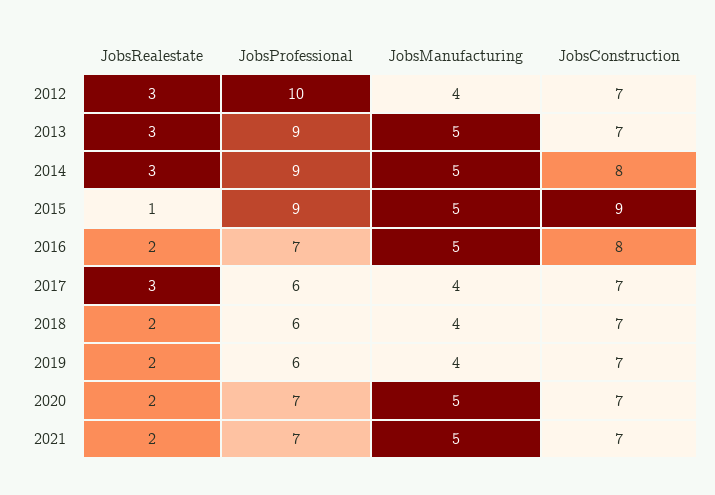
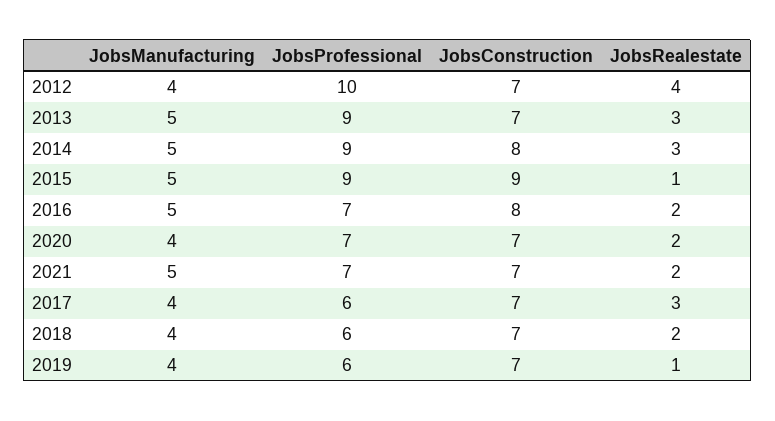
JobsRealestate, 2012: 3 -> 4
JobsRealestate, 2019: 2 -> 1
JobsManufacturing, 2020: 5 -> 4

